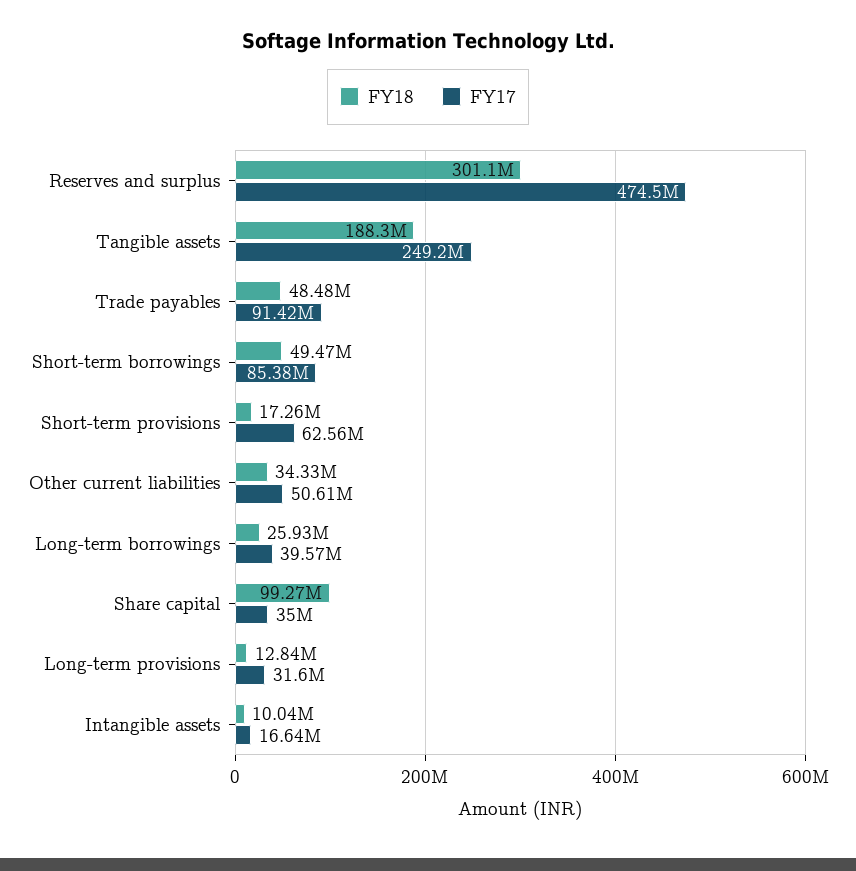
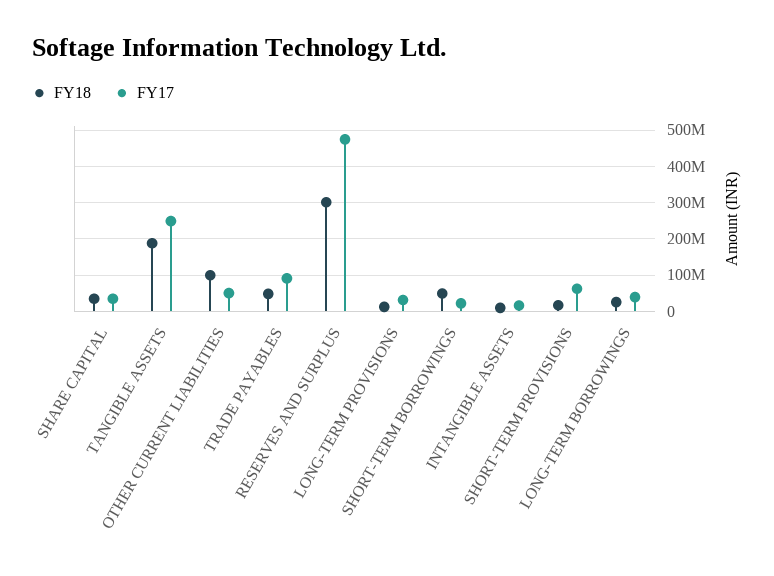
FY17, Short-term borrowings: 85380000 -> 20000000
FY18, Other current liabilities: 34330000 -> 100000000
FY18, Share capital: 99270000 -> 40000000

